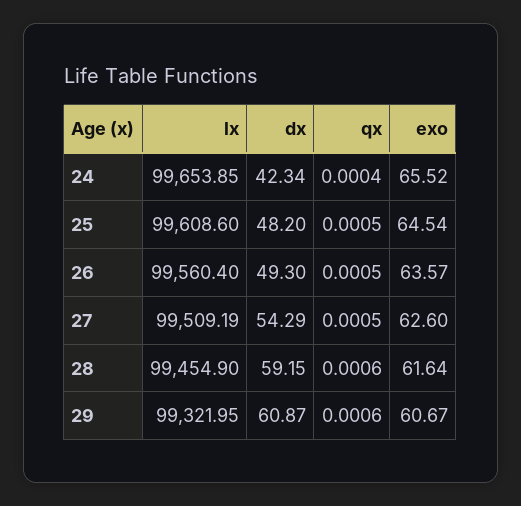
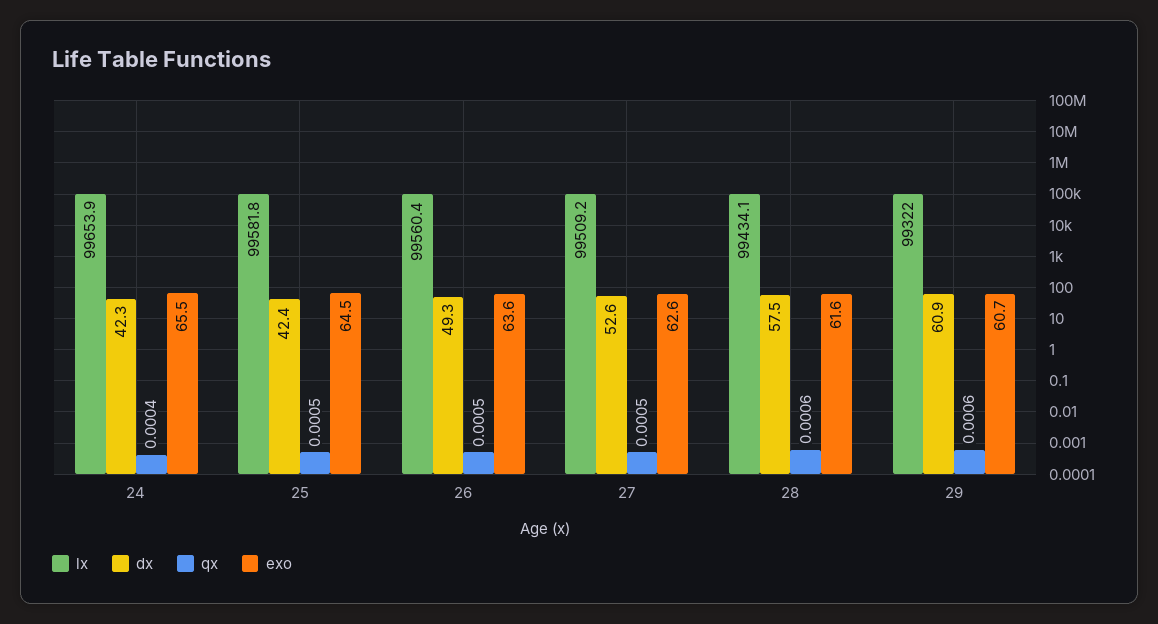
lx, 25: 99608.6 -> 99581.8
dx, 25: 48.2 -> 42.4
dx, 27: 54.29 -> 52.6
lx, 28: 99454.9 -> 99434.1
dx, 28: 59.15 -> 57.5

